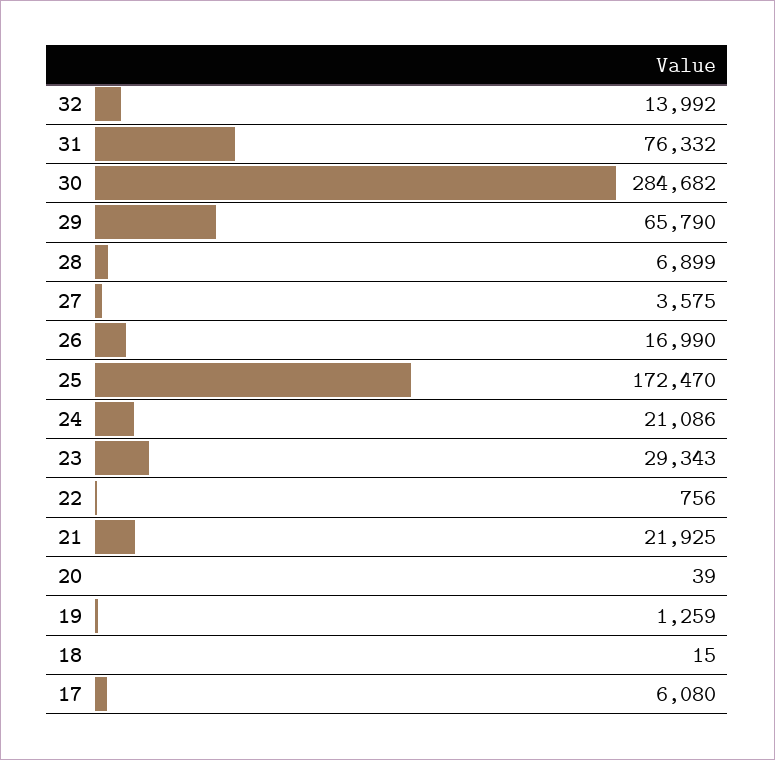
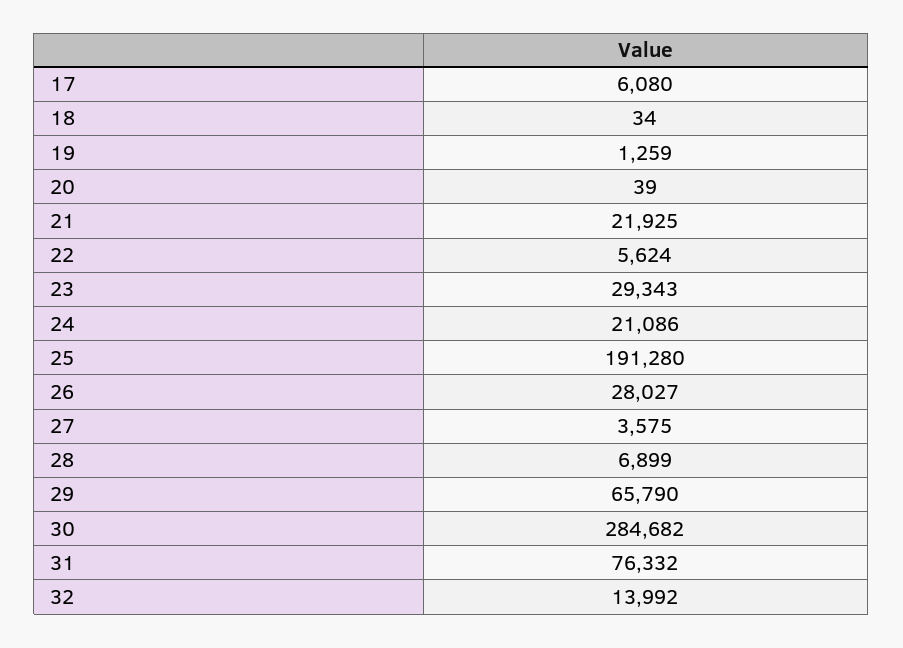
26: 16990 -> 28027
25: 172470 -> 191280
22: 756 -> 5624
18: 15 -> 34

